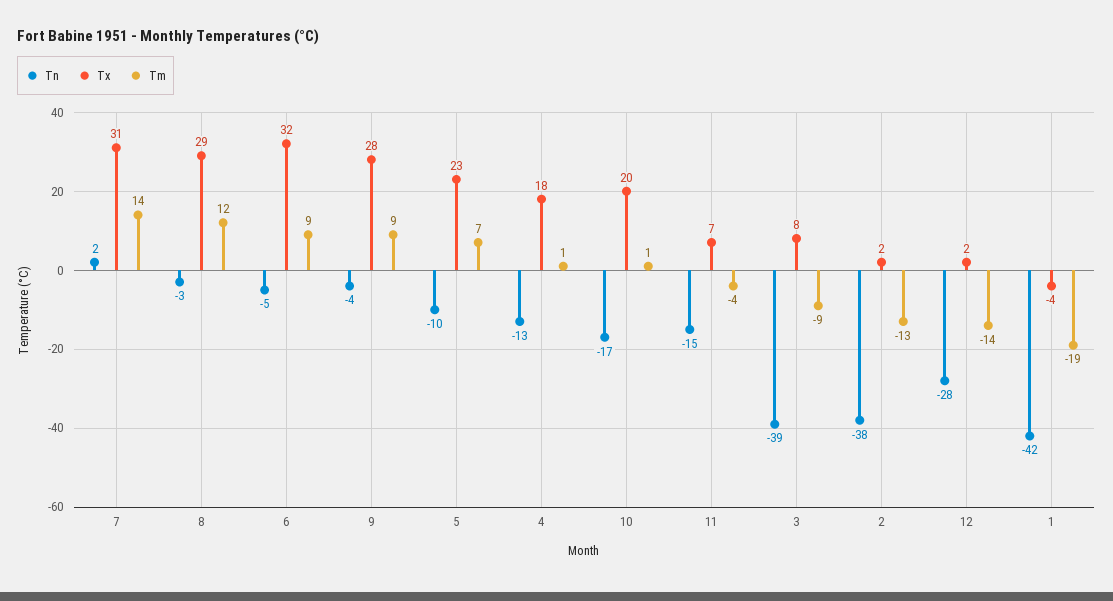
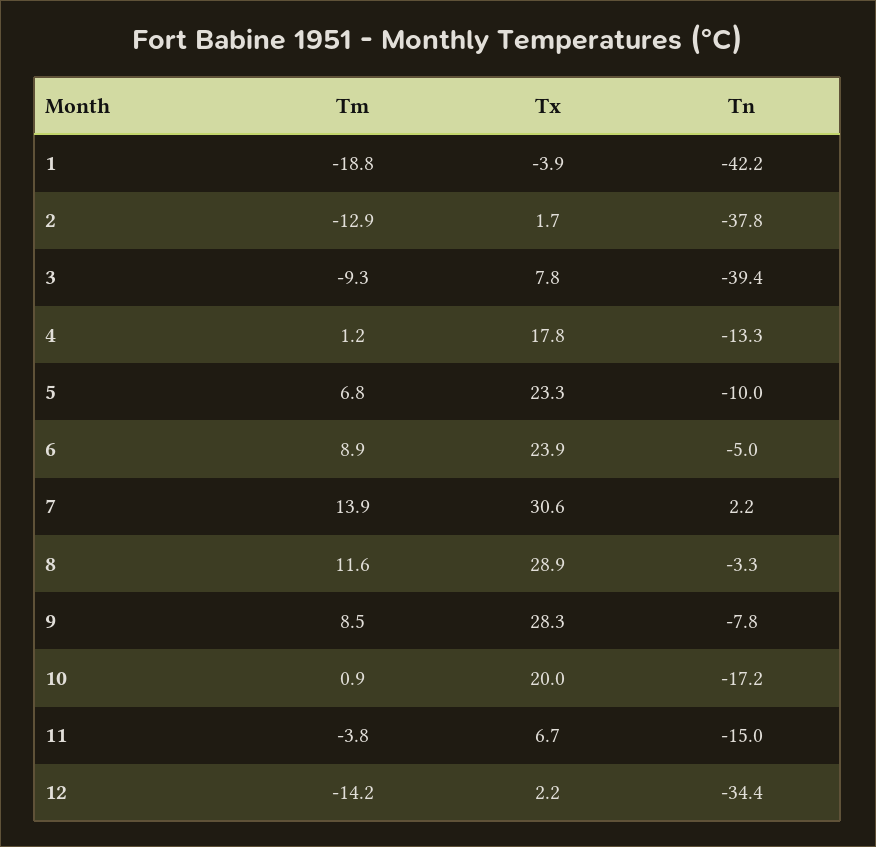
Tx, 6: 32 -> 23.9
Tn, 9: -4 -> -7.8
Tn, 12: -28 -> -34.4

